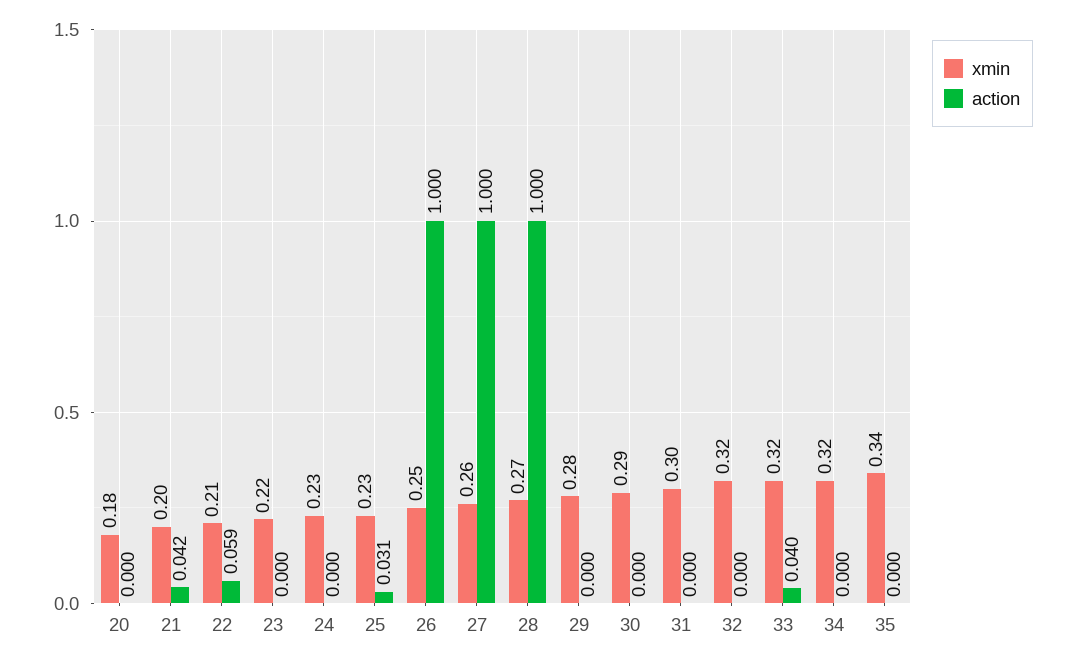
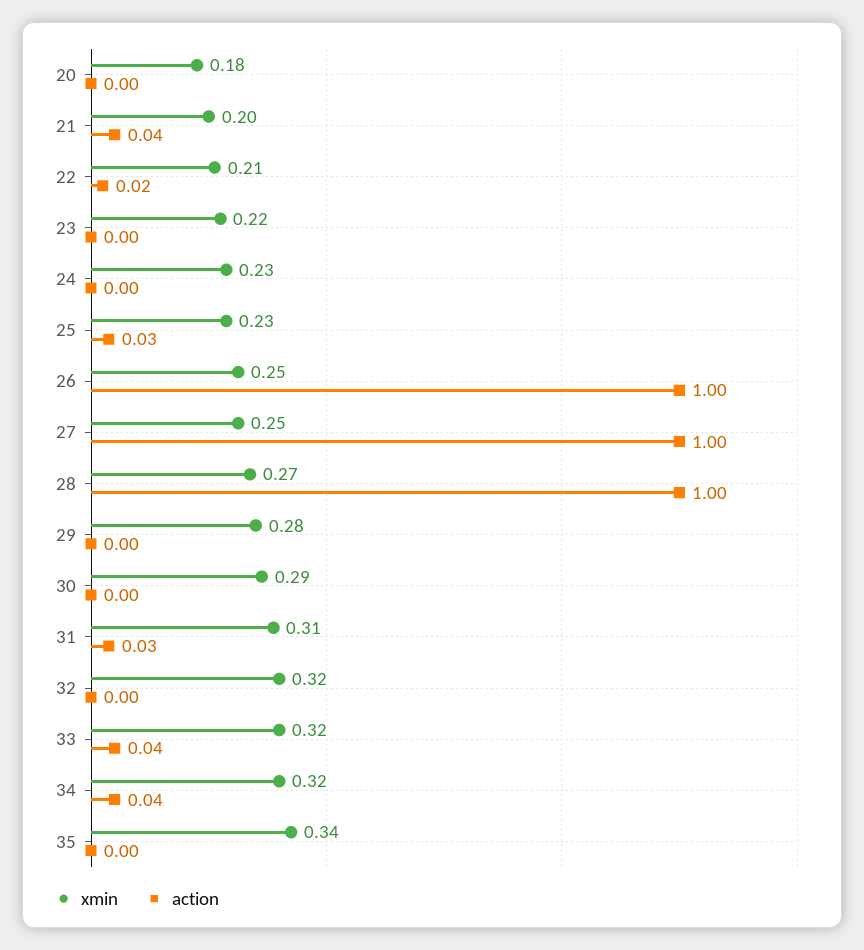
action, 22: 0.059 -> 0.02
xmin, 27: 0.26 -> 0.25
xmin, 31: 0.3 -> 0.31
action, 31: 0 -> 0.03
action, 34: 0 -> 0.04

